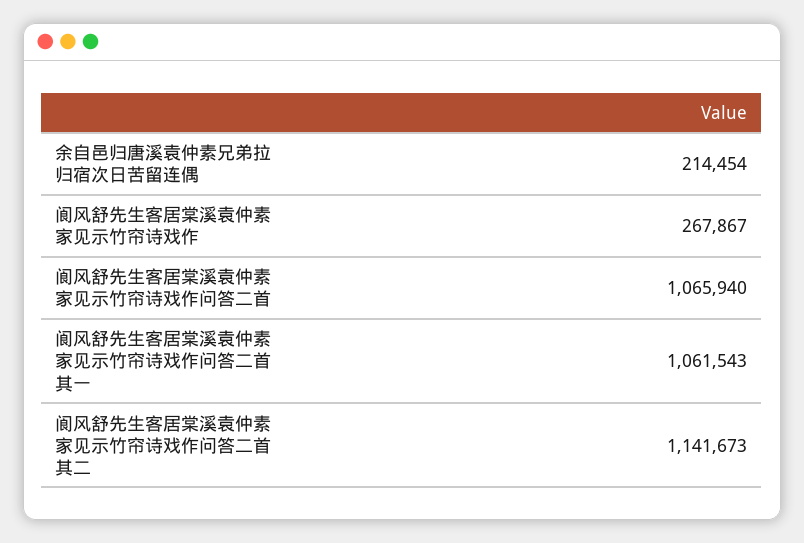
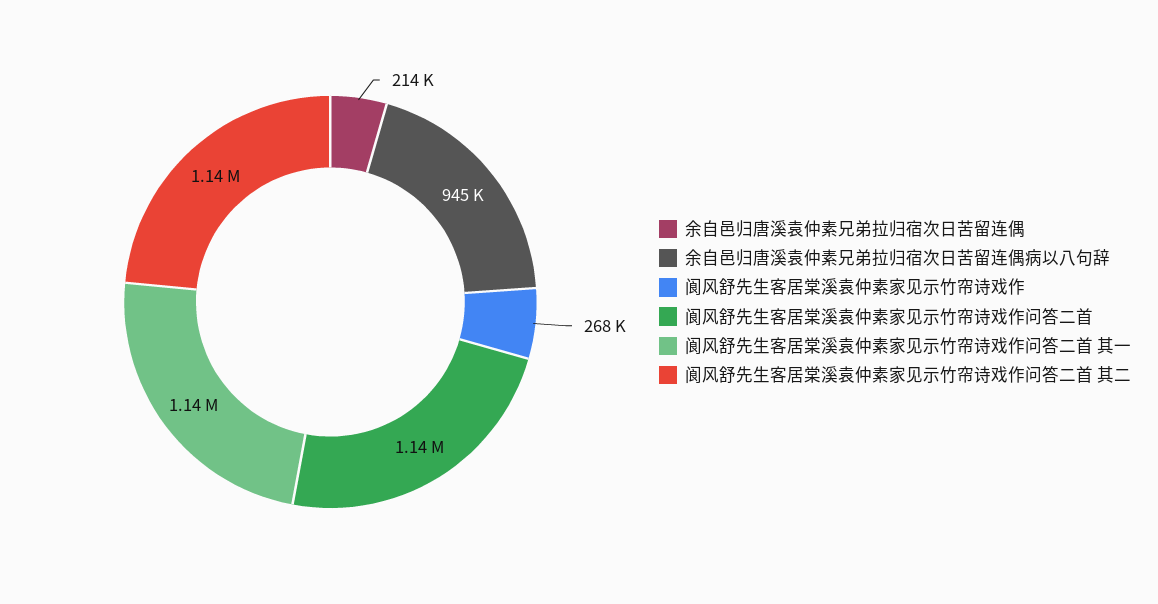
阆风舒先生客居棠溪袁仲素家见示竹帘诗戏作问答二首: 1065940 -> 1140000
阆风舒先生客居棠溪袁仲素家见示竹帘诗戏作问答二首 其一: 1061543 -> 1140000
余自邑归唐溪袁仲素兄弟拉归宿次日苦留连偶病以八句辞: none -> 945000

